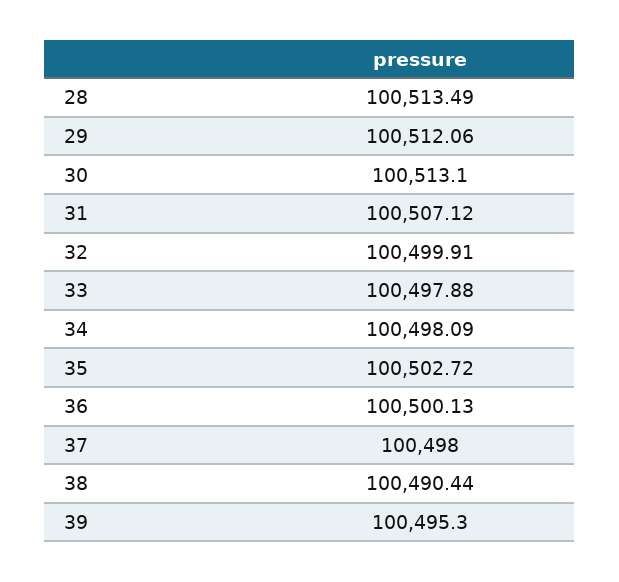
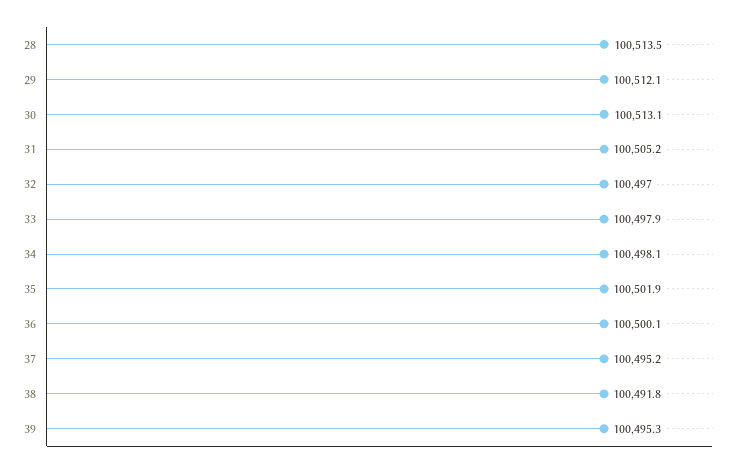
31: 100507.12 -> 100505.2
32: 100499.91 -> 100497
35: 100502.72 -> 100501.9
37: 100498 -> 100495.2
38: 100490.44 -> 100491.8

